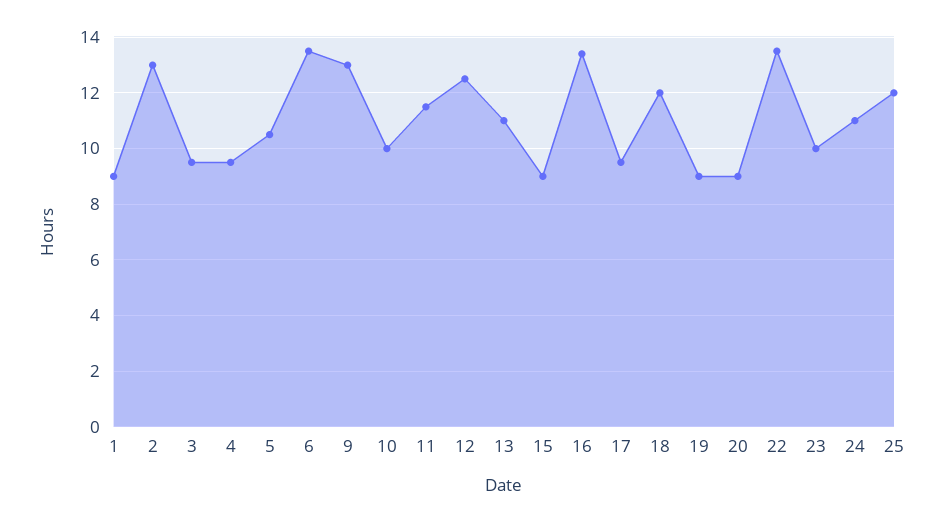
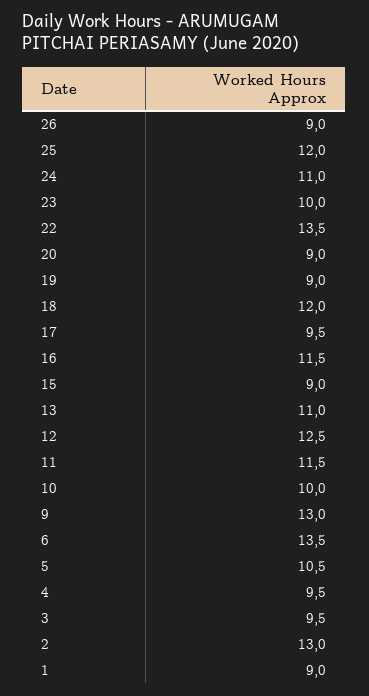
16: 13.5 -> 11.5
26: none -> 9

